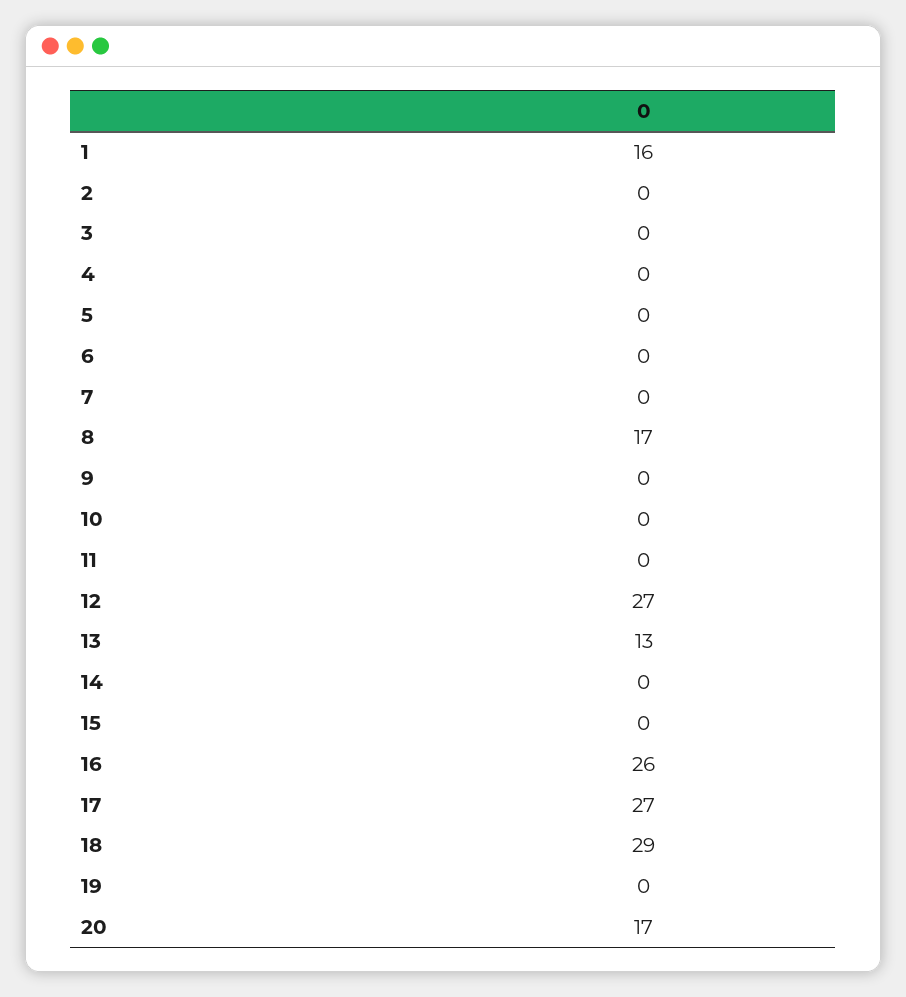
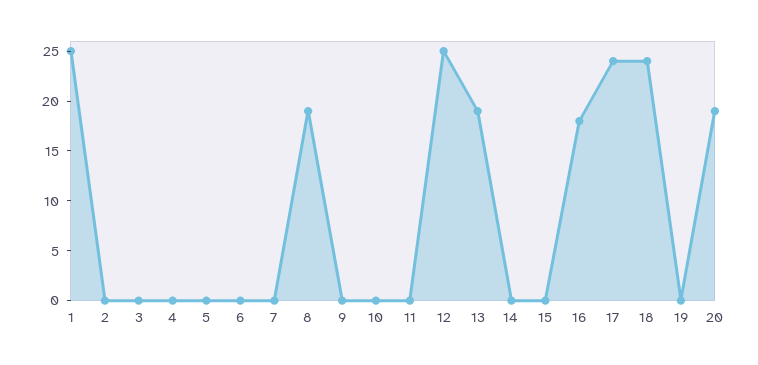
1: 16 -> 25
8: 17 -> 19
12: 27 -> 25
13: 13 -> 19
16: 26 -> 18
17: 27 -> 24
18: 29 -> 24
20: 17 -> 19

